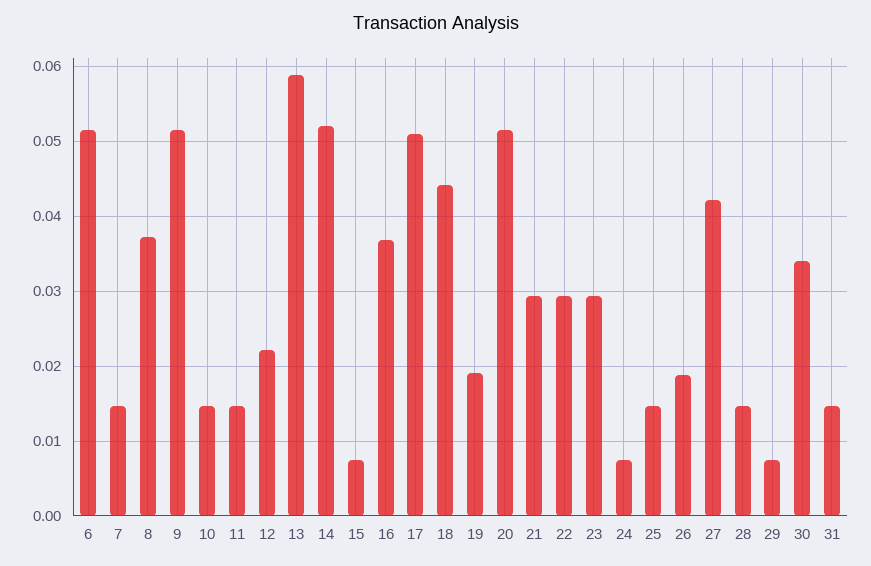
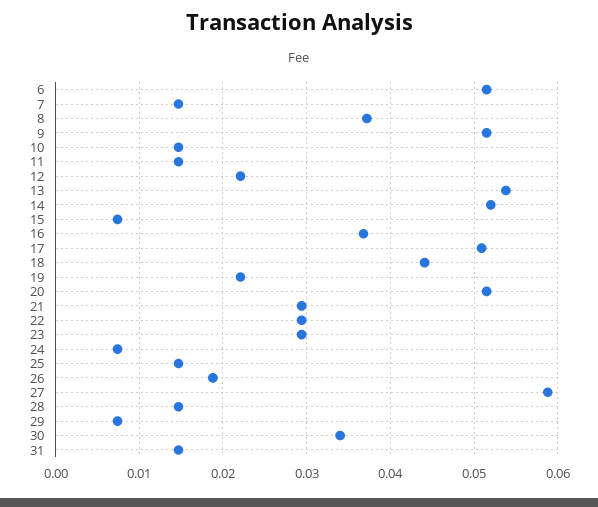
13: 0.059 -> 0.054
19: 0.019 -> 0.022
27: 0.042 -> 0.059

